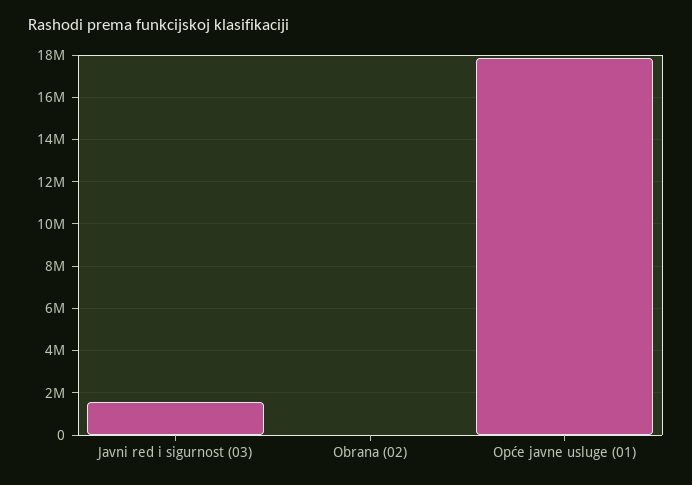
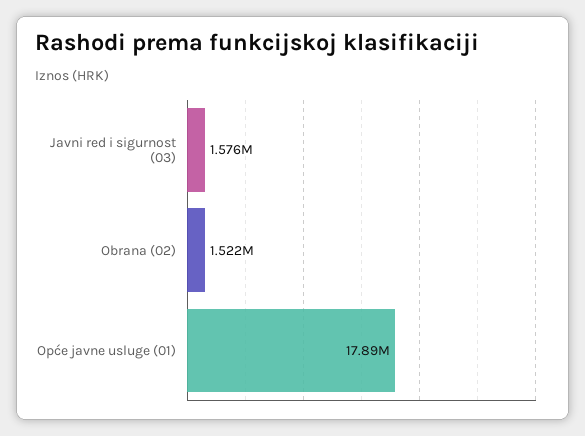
Obrana (02): 0 -> 1522000

